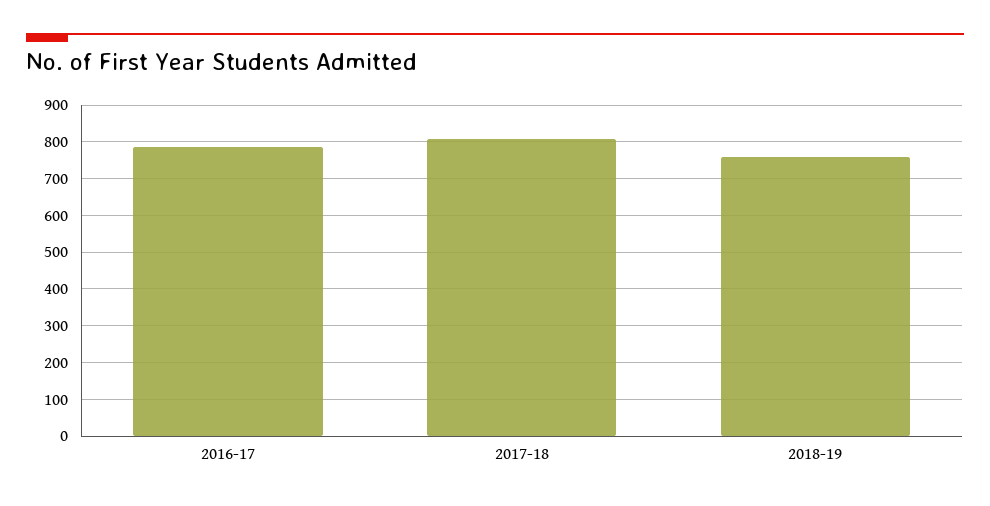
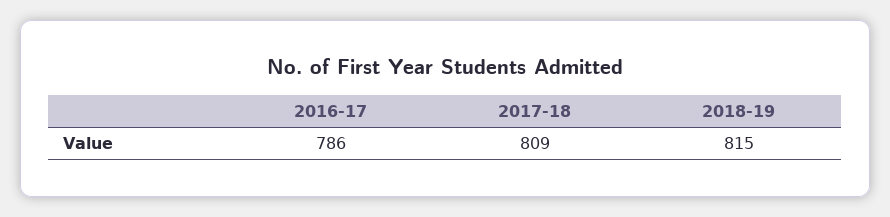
2018-19: 760 -> 815

